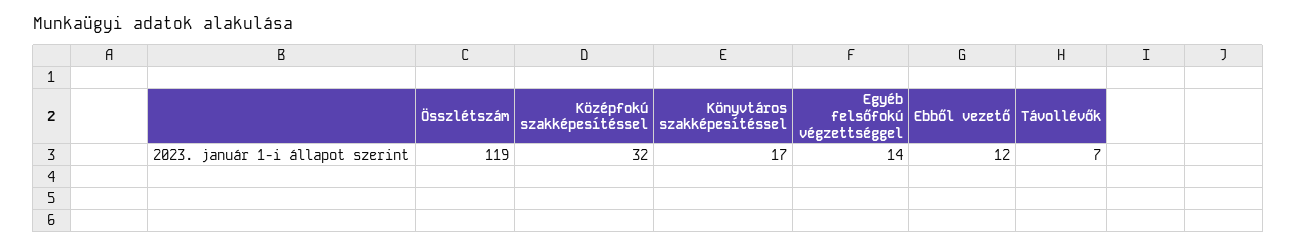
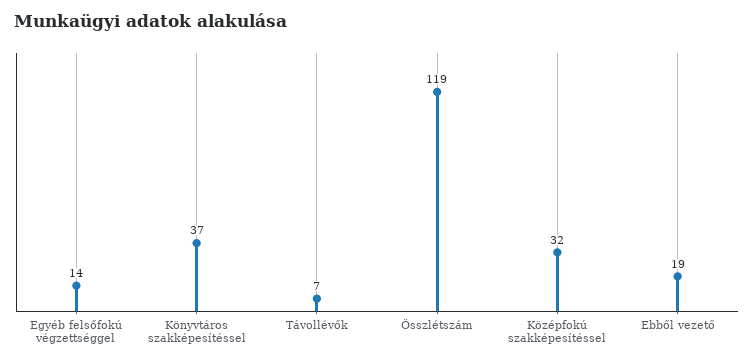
Könyvtáros szakképesítéssel: 17 -> 37
Ebből vezető: 12 -> 19

